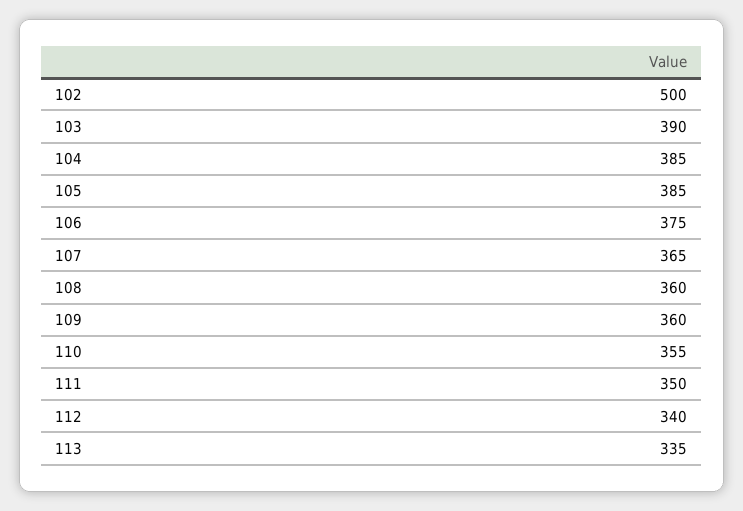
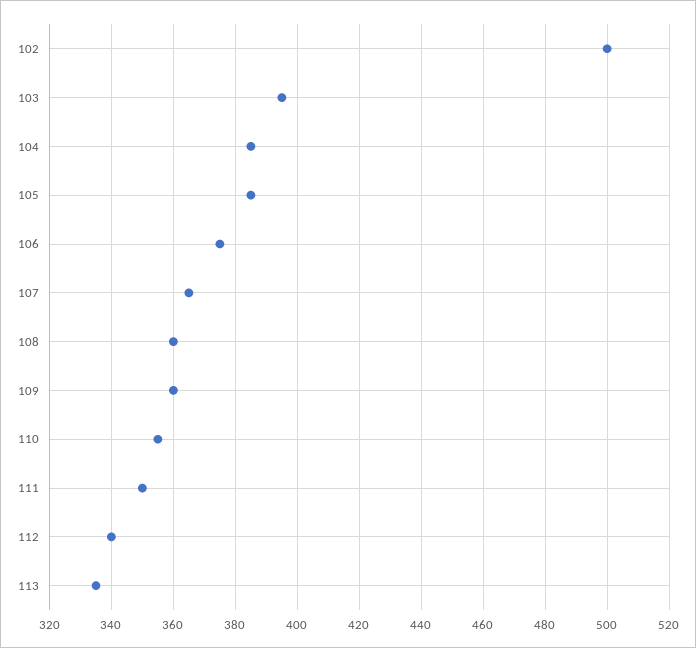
103: 390 -> 395

